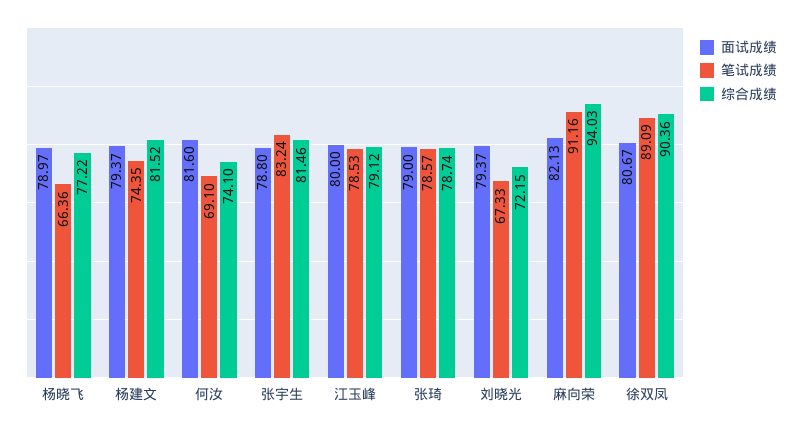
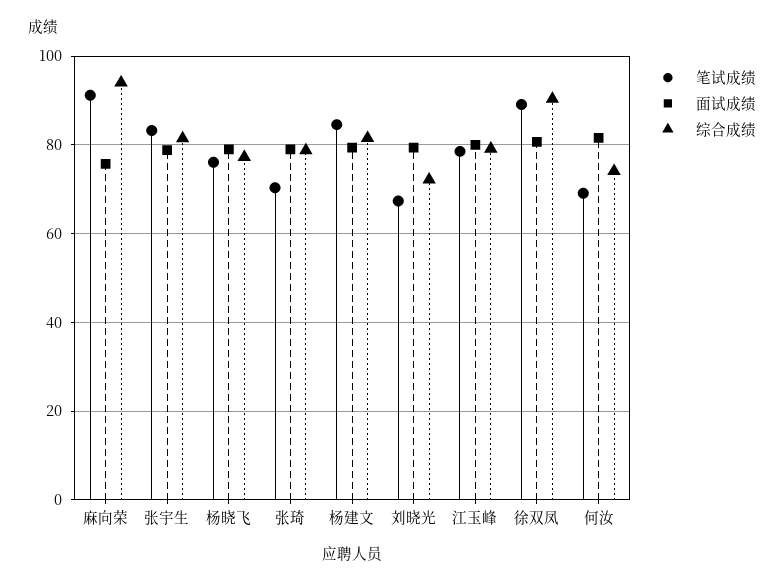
笔试成绩, 杨晓飞: 66.36 -> 76
笔试成绩, 杨建文: 74.35 -> 84
笔试成绩, 张琦: 78.57 -> 70
面试成绩, 麻向荣: 82.13 -> 76

